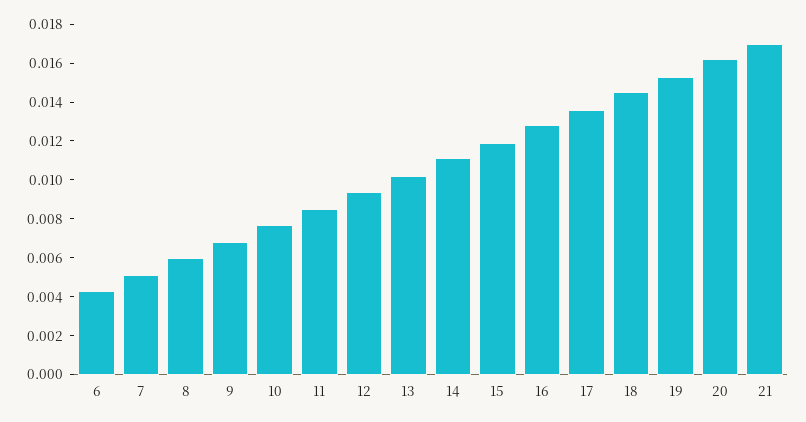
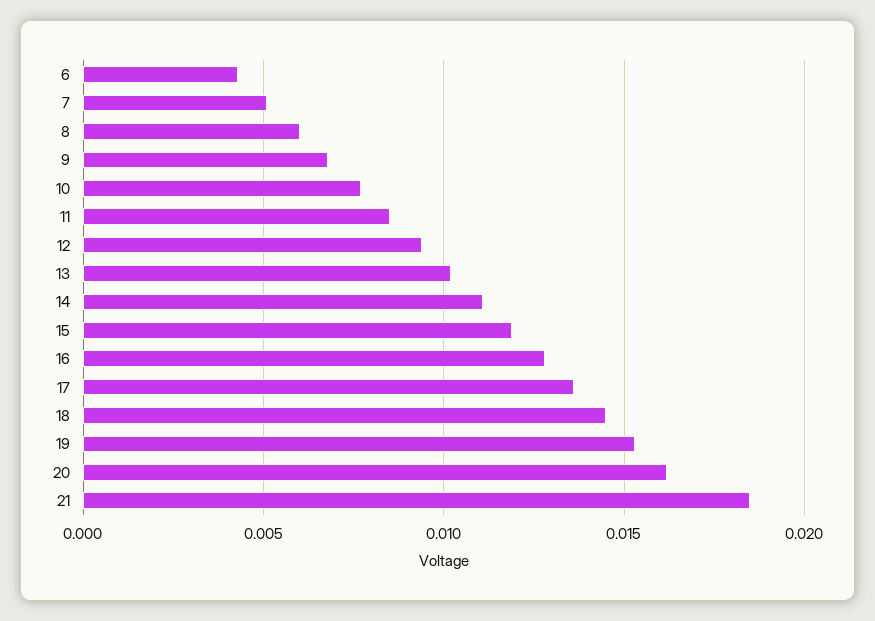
21: 0.017 -> 0.0185

